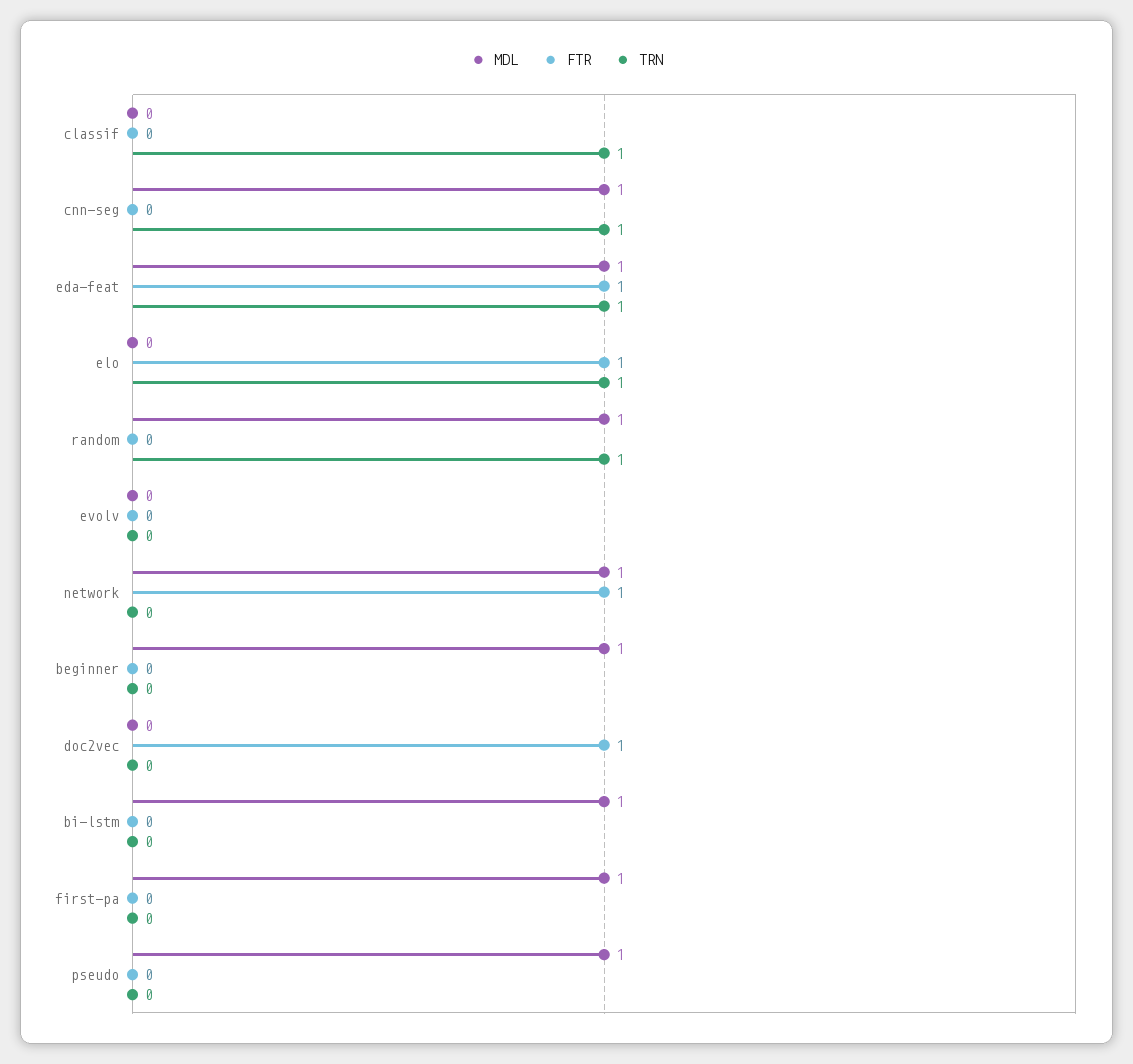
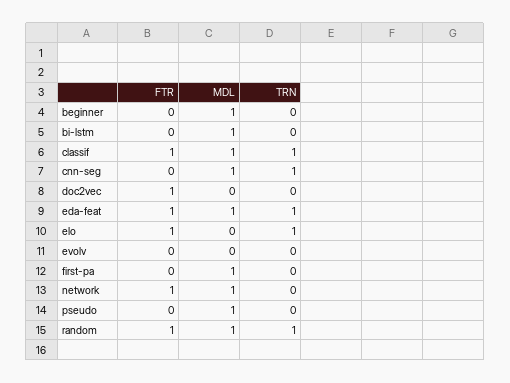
MDL, classif: 0 -> 1
FTR, classif: 0 -> 1
FTR, random: 0 -> 1

